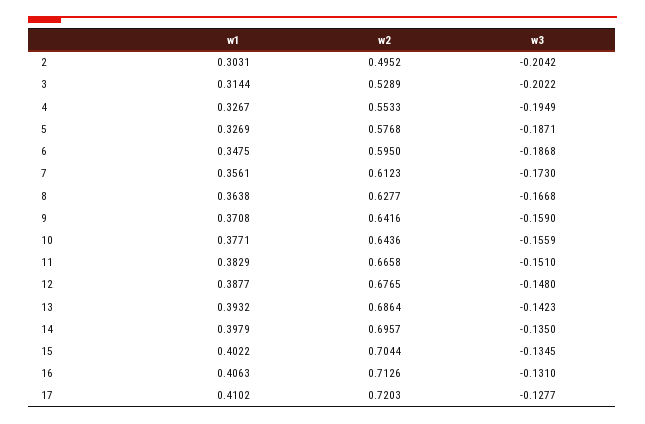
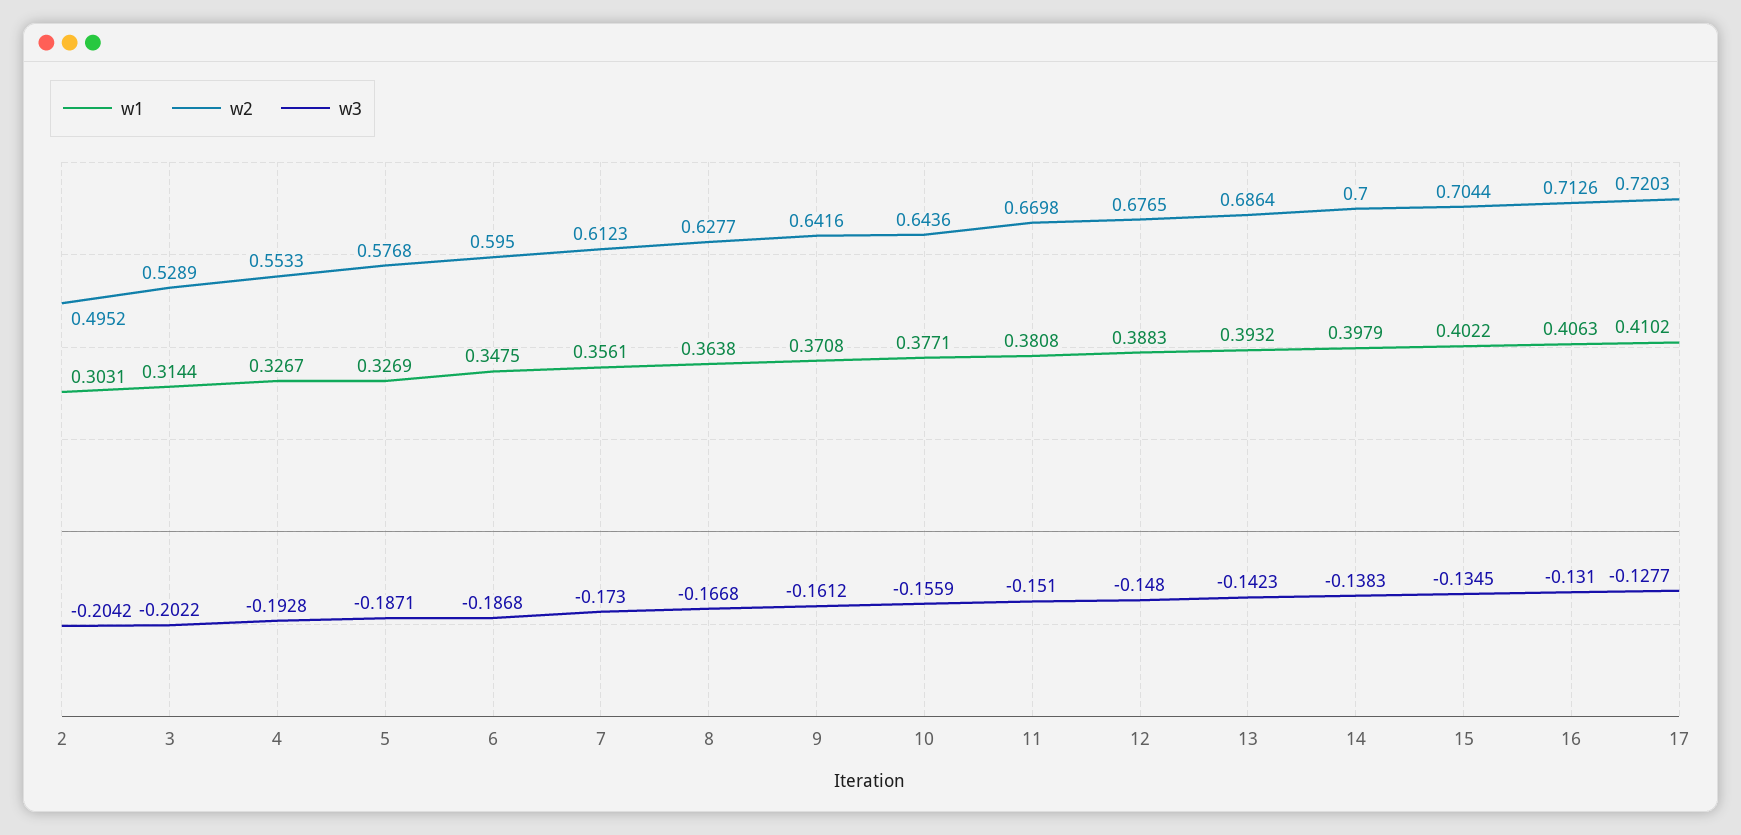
w3, 4: -0.1949 -> -0.1928
w3, 9: -0.159 -> -0.1612
w1, 11: 0.3829 -> 0.3808
w2, 11: 0.6658 -> 0.6698
w1, 12: 0.3877 -> 0.3883
w2, 14: 0.6957 -> 0.7
w3, 14: -0.135 -> -0.1383

